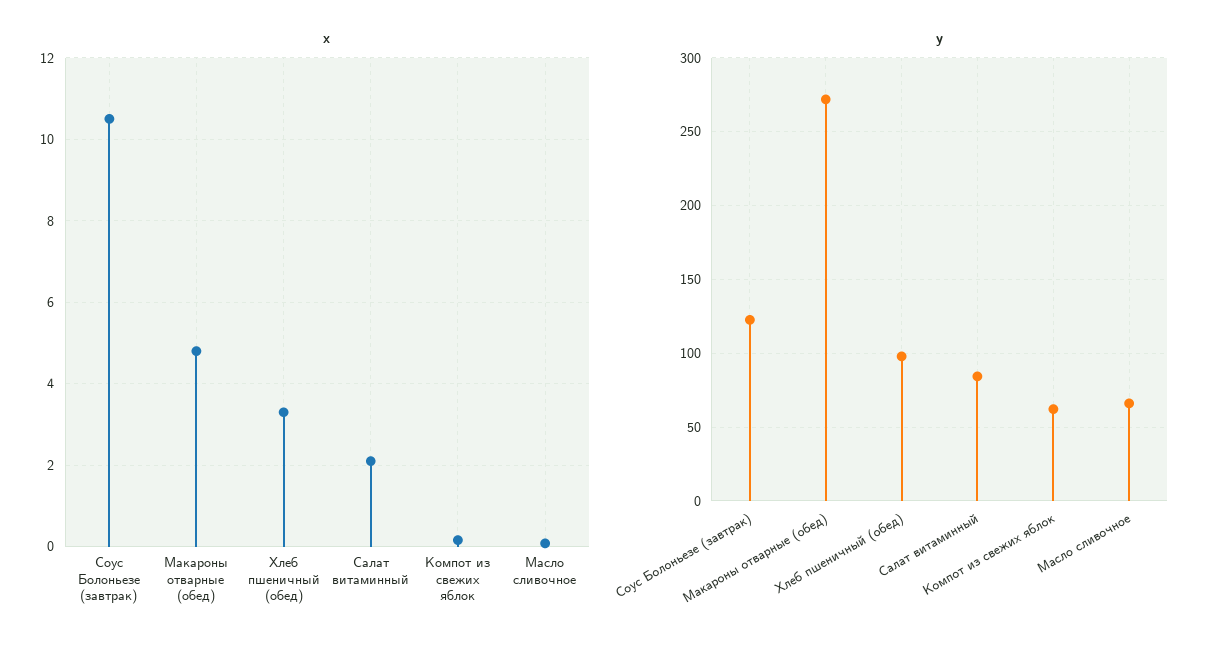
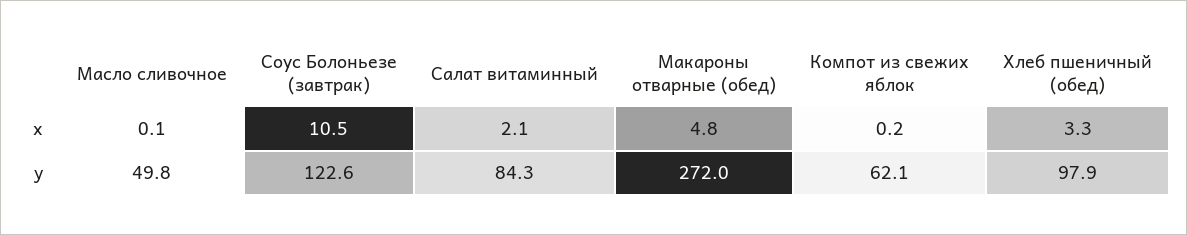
y, Масло сливочное: 65 -> 49.8

